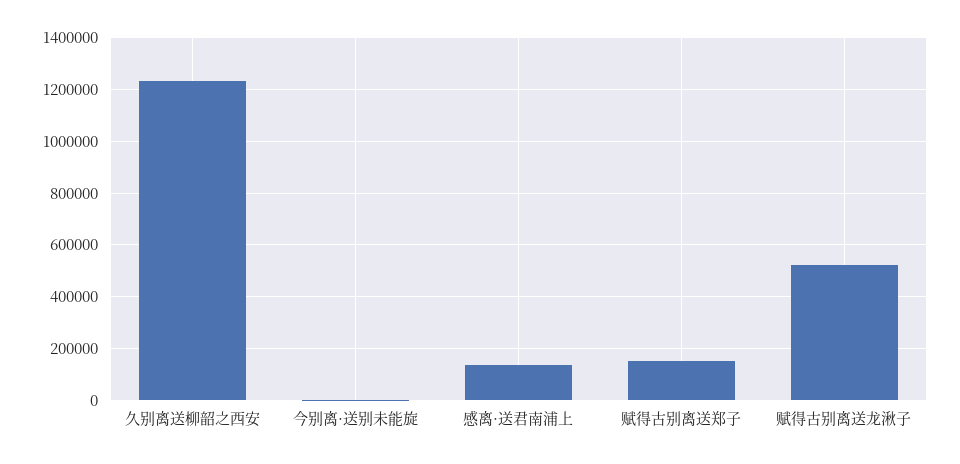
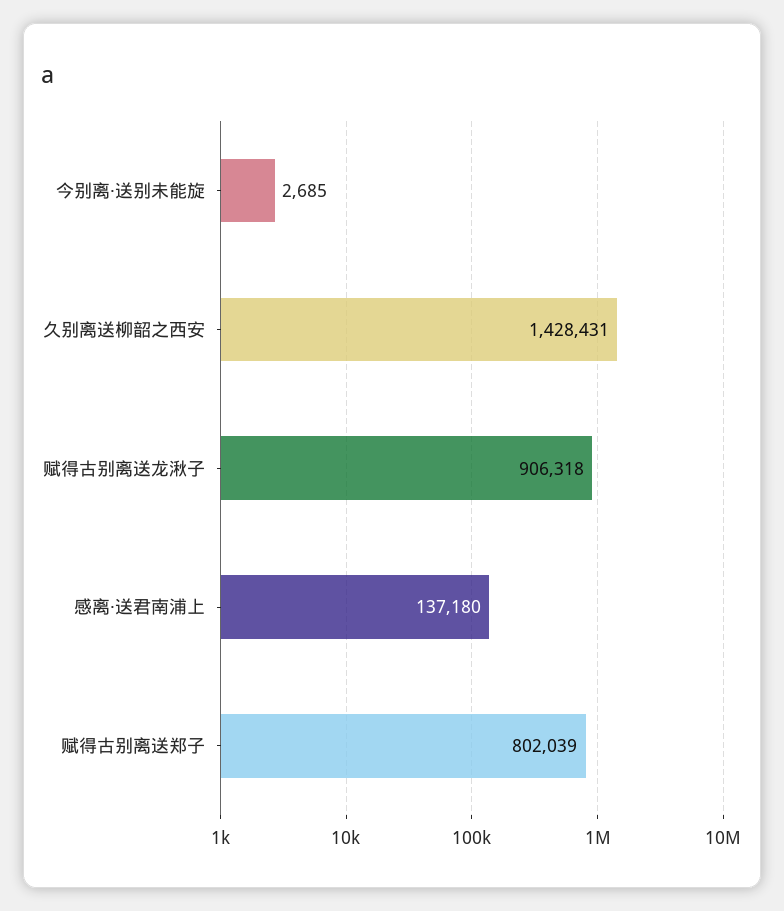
久别离送柳韶之西安: 1225000 -> 1428431
赋得古别离送郑子: 150000 -> 802039
赋得古别离送龙湫子: 525000 -> 906318

